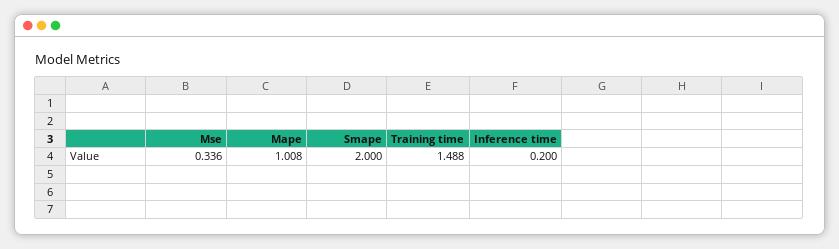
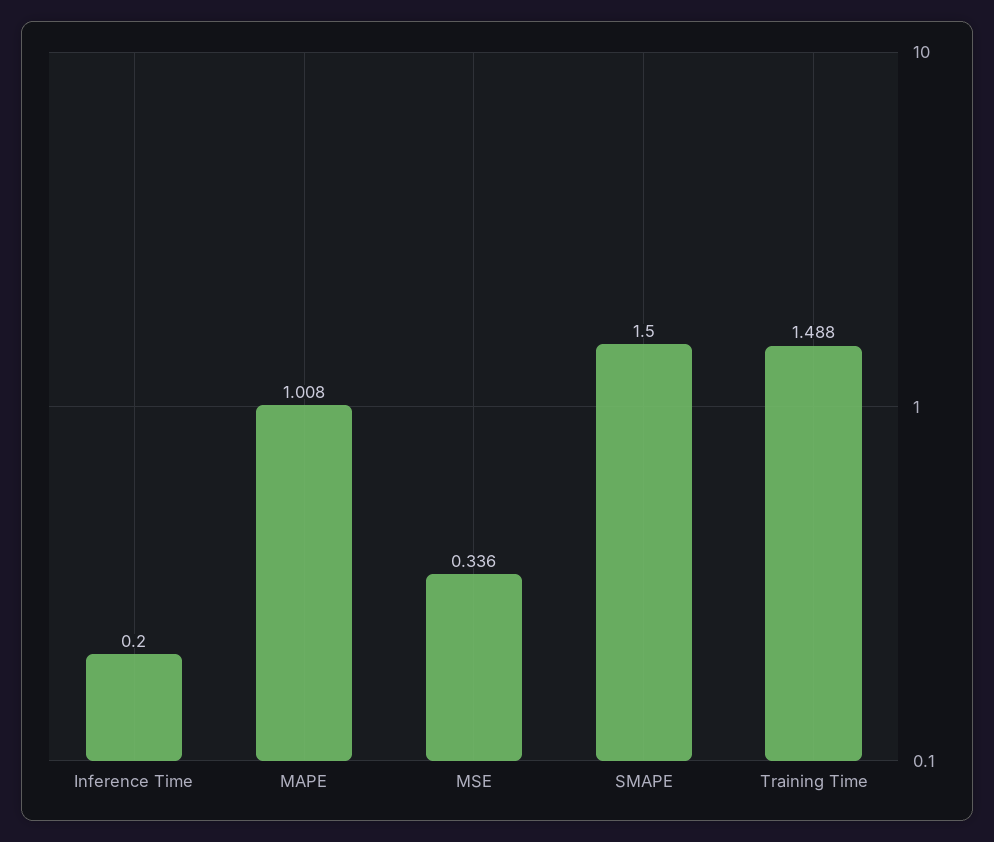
Smape: 2 -> 1.5

